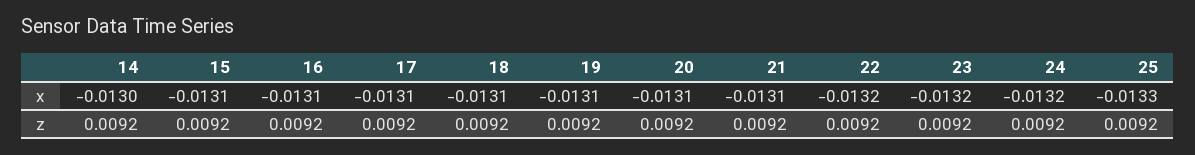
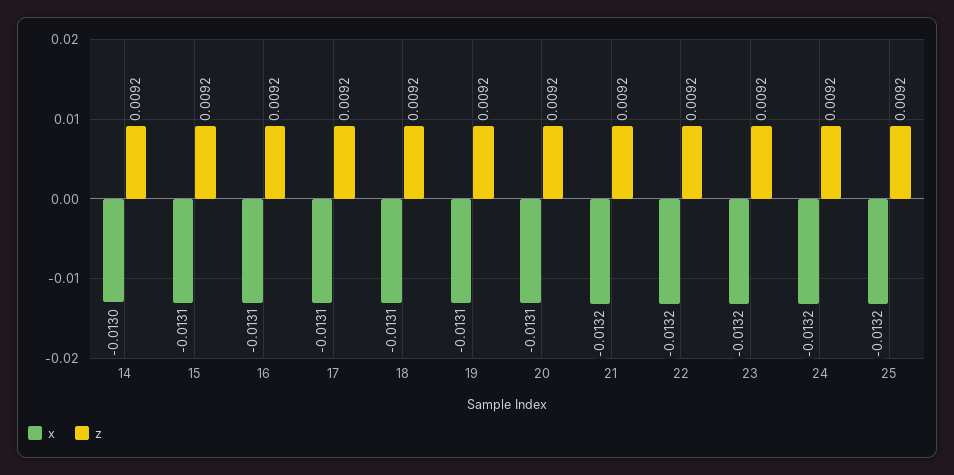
x, 21: -0.0131 -> -0.0132
x, 25: -0.0133 -> -0.0132

